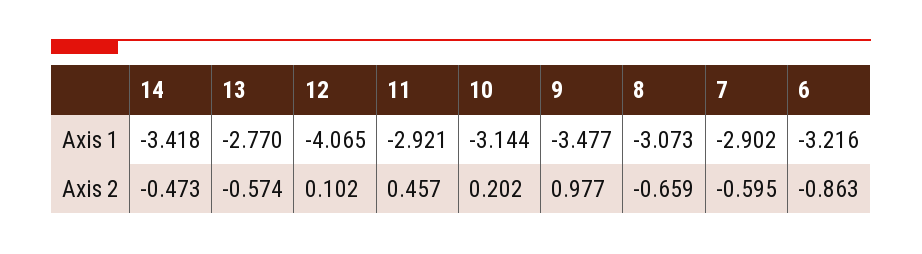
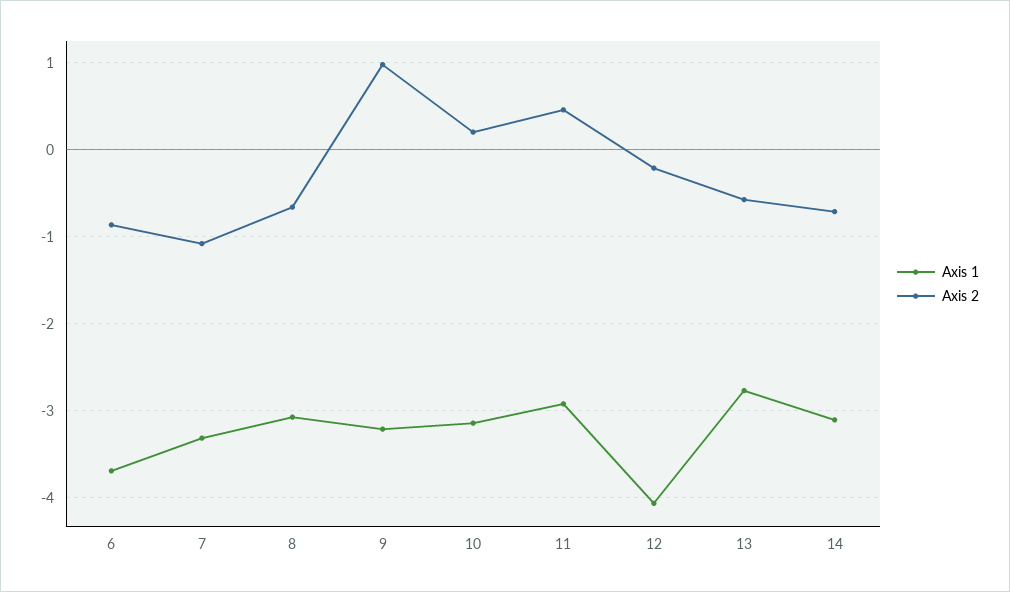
Axis 1, 14: -3.418 -> -3.1
Axis 1, 9: -3.477 -> -3.2
Axis 1, 7: -2.902 -> -3.3
Axis 1, 6: -3.216 -> -3.7
Axis 2, 14: -0.473 -> -0.7
Axis 2, 12: 0.102 -> -0.2
Axis 2, 7: -0.595 -> -1.1

